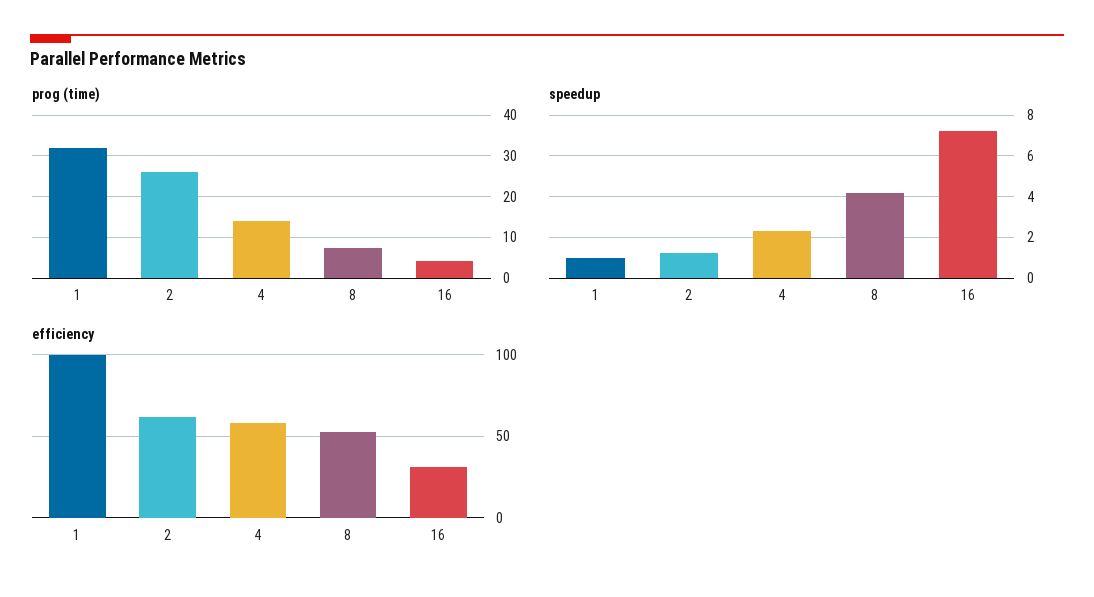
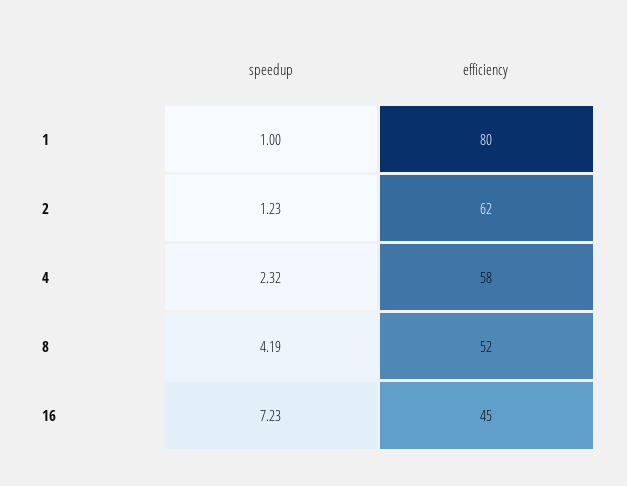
prog (time), 1: 32 -> none
prog (time), 2: 26 -> none
prog (time), 4: 14 -> none
prog (time), 8: 8 -> none
prog (time), 16: 4 -> none
efficiency, 1: 100 -> 80
efficiency, 16: 30 -> 45

